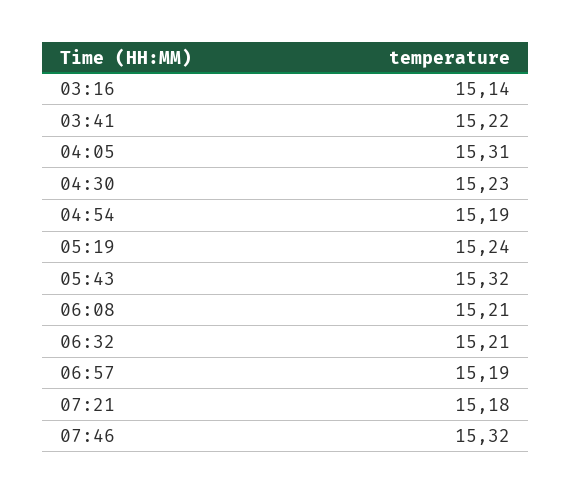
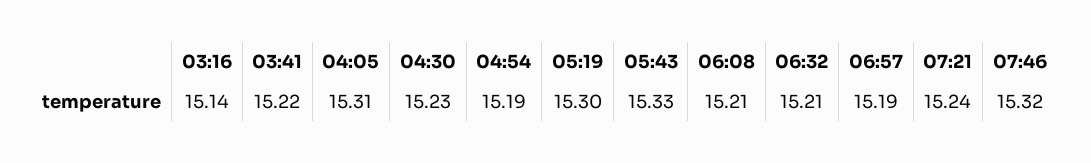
05:19: 15.24 -> 15.3
05:43: 15.32 -> 15.33
07:21: 15.18 -> 15.24

